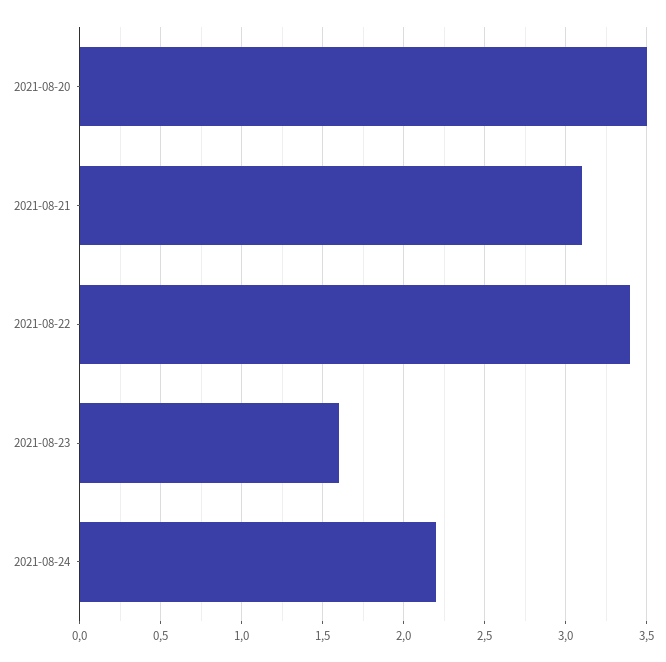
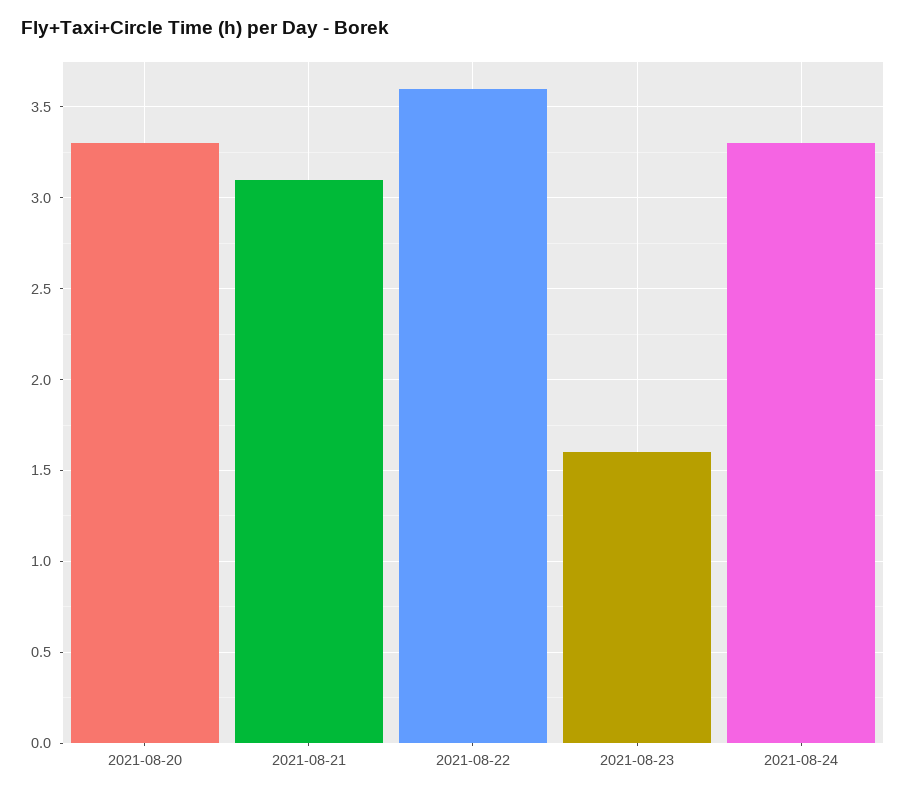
2021-08-20: 3.5 -> 3.3
2021-08-22: 3.4 -> 3.6
2021-08-24: 2.2 -> 3.3

